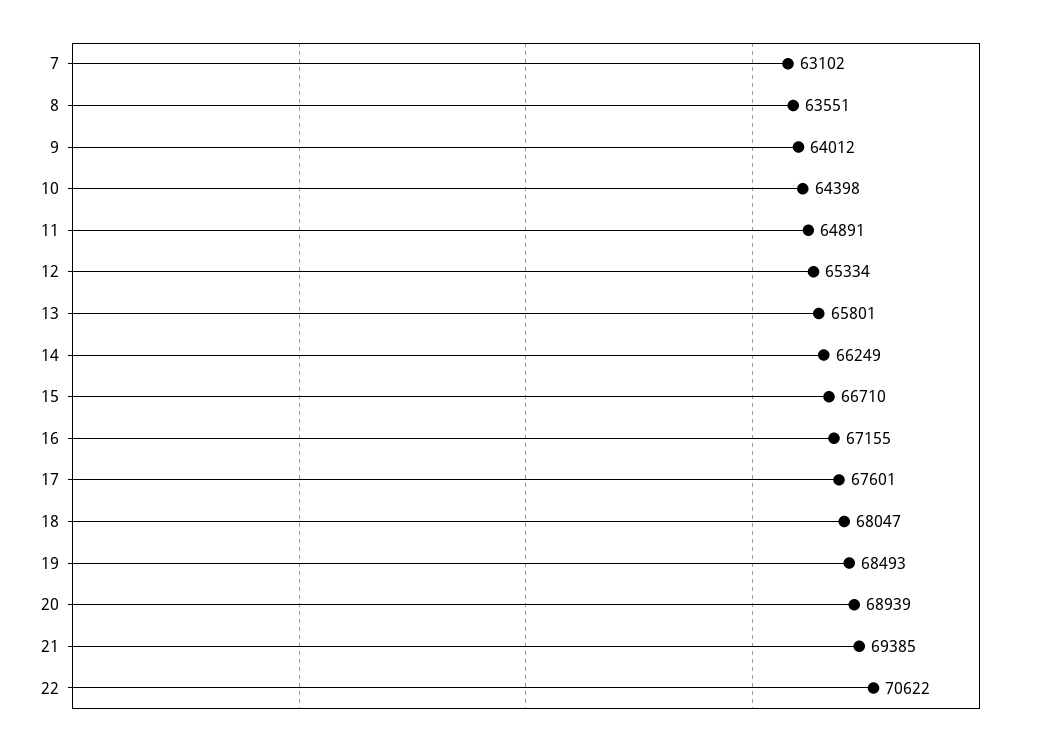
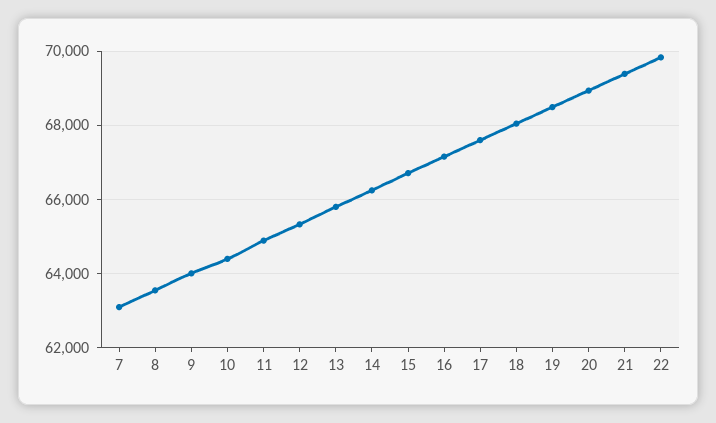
22: 70622 -> 69800

